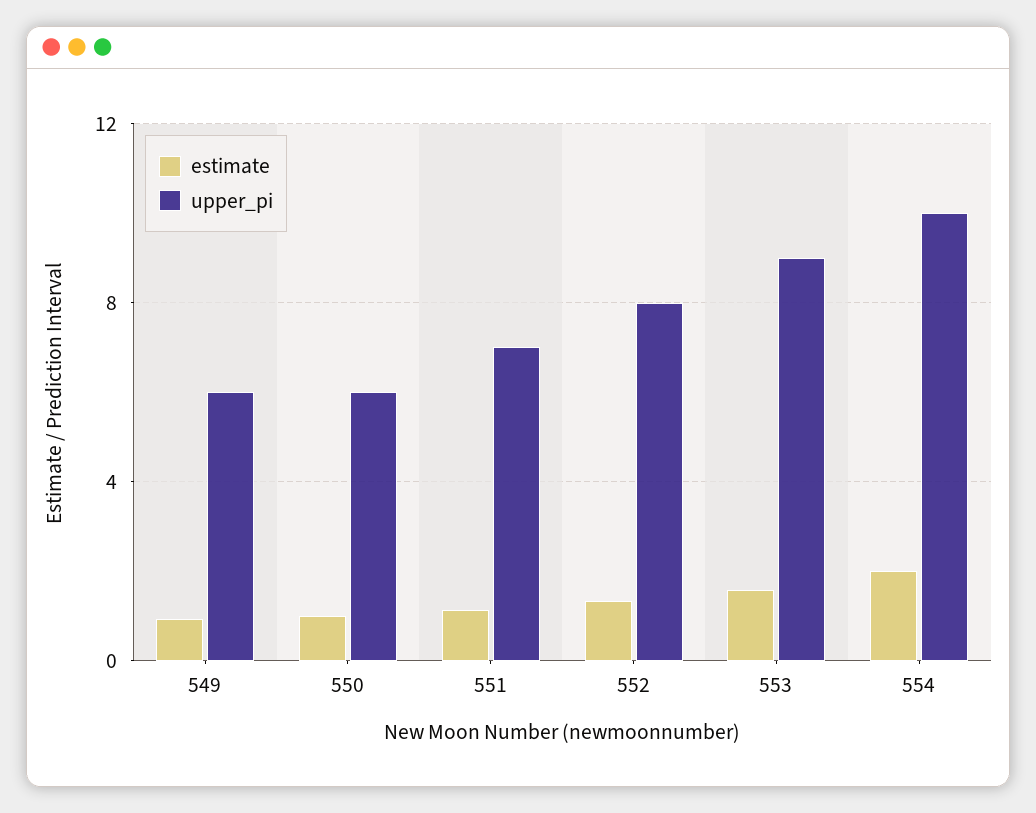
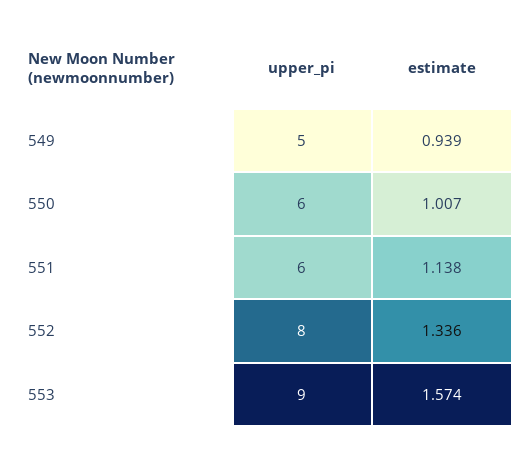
upper_pi, 549: 6 -> 5
upper_pi, 551: 7 -> 6
estimate, 554: 2 -> none
upper_pi, 554: 10 -> none

